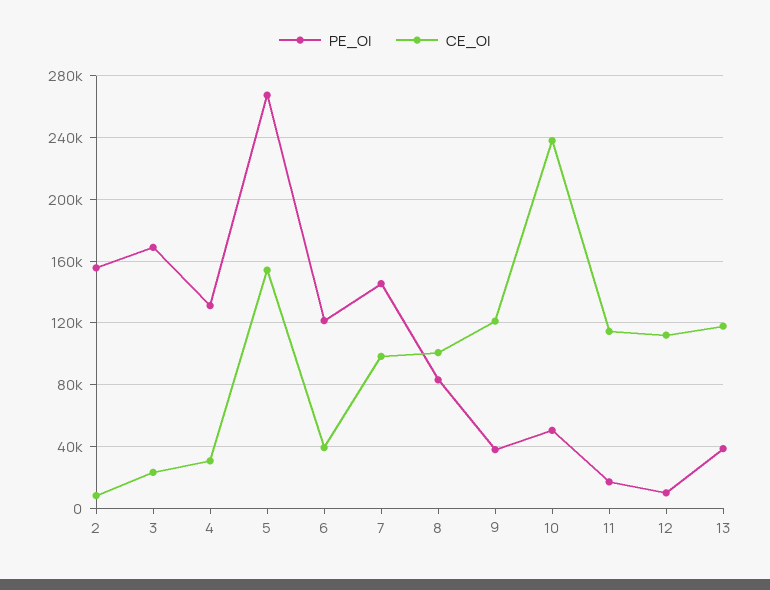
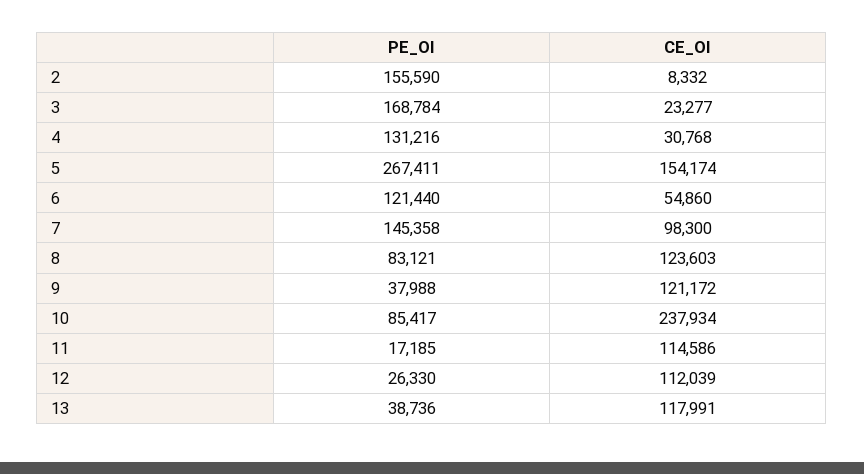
CE_OI, 6: 40000 -> 54860
CE_OI, 8: 100000 -> 123603
PE_OI, 10: 50000 -> 85417
PE_OI, 12: 10000 -> 26330

